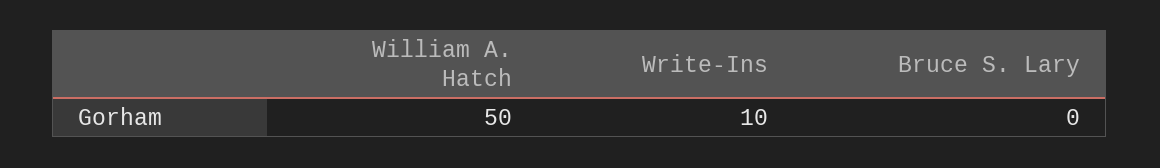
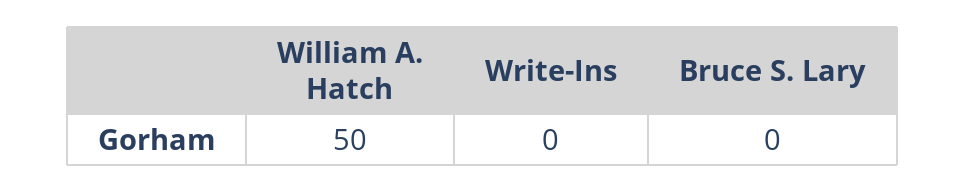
Write-Ins: 10 -> 0

